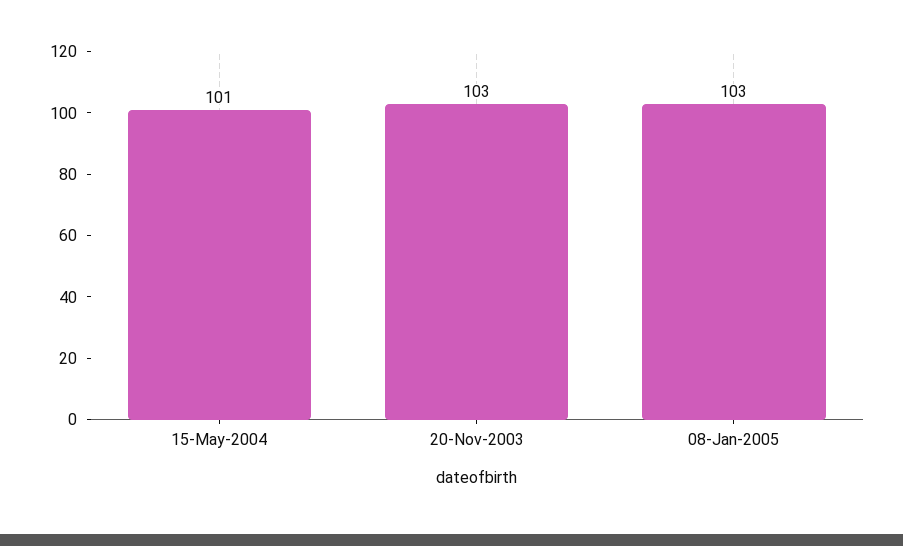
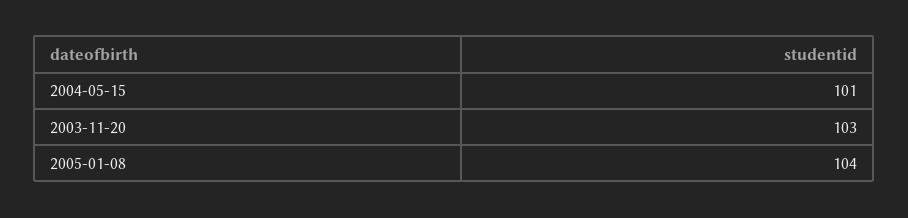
08-Jan-2005: 103 -> 104

